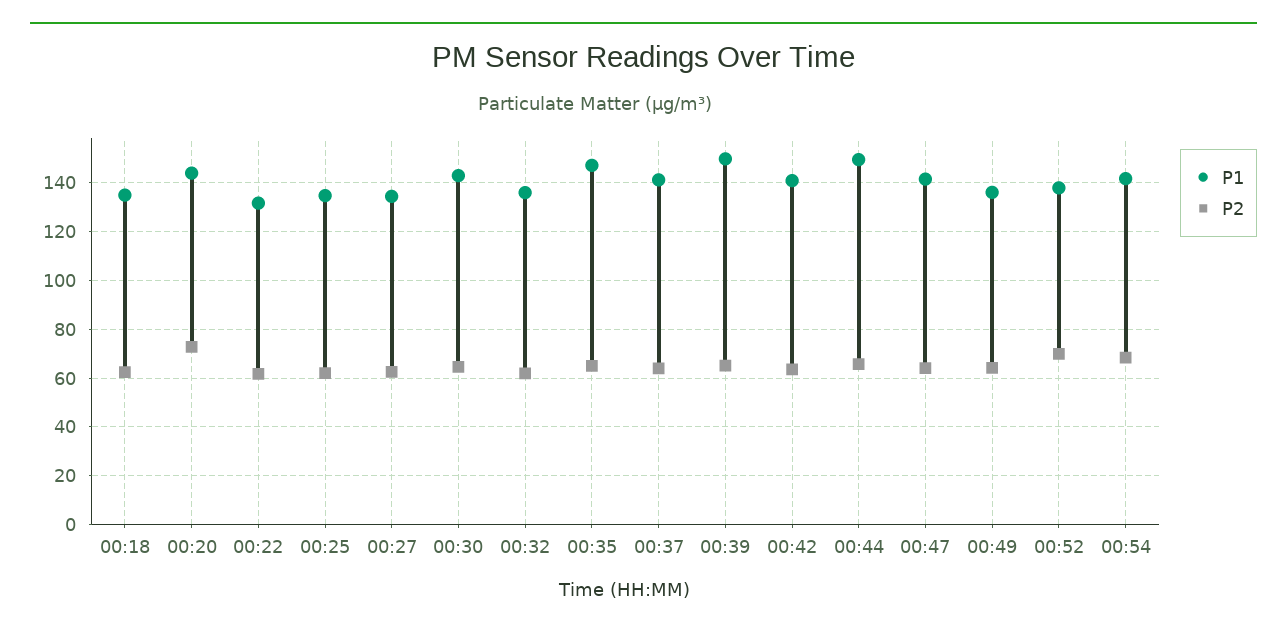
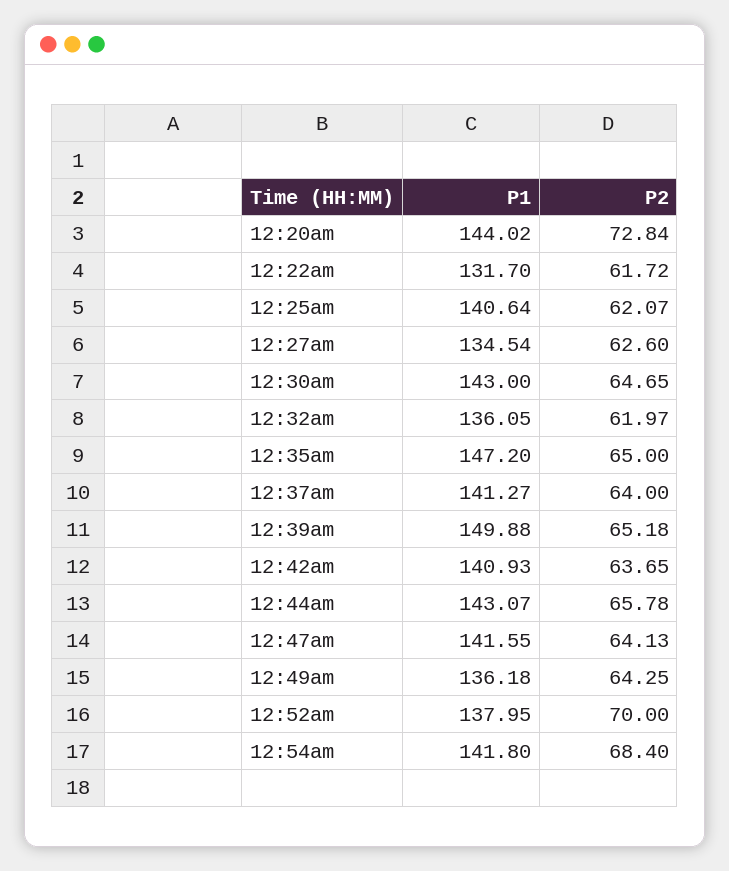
P1, 00:18: 135 -> none
P2, 00:18: 62.5 -> none
P1, 00:25: 135 -> 140.64
P1, 00:44: 150 -> 143.07

